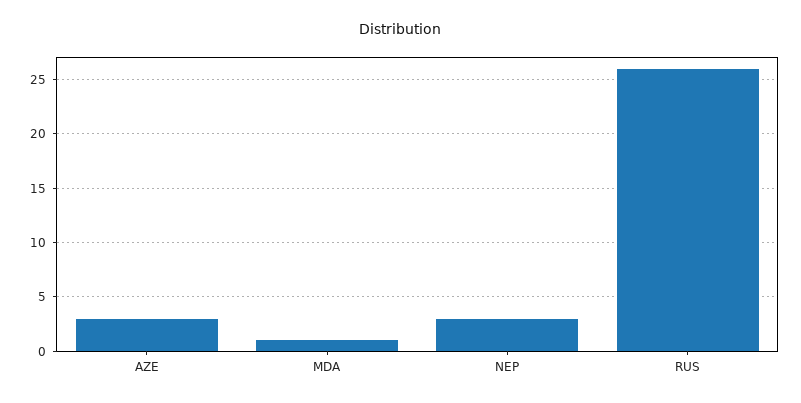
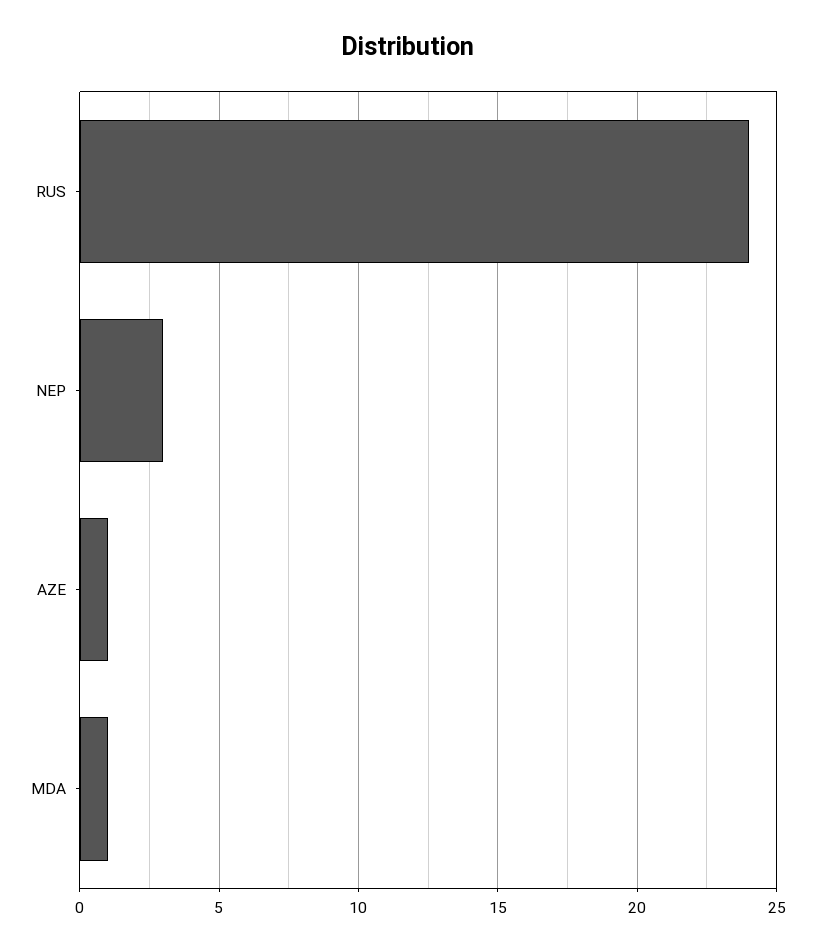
AZE: 3 -> 1
RUS: 26 -> 24

